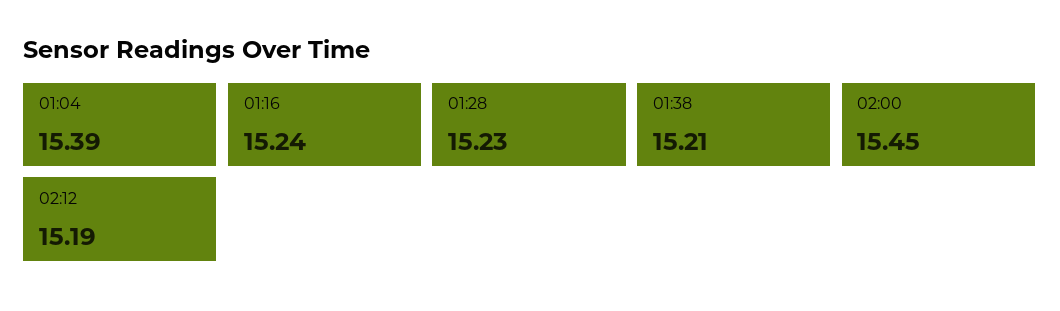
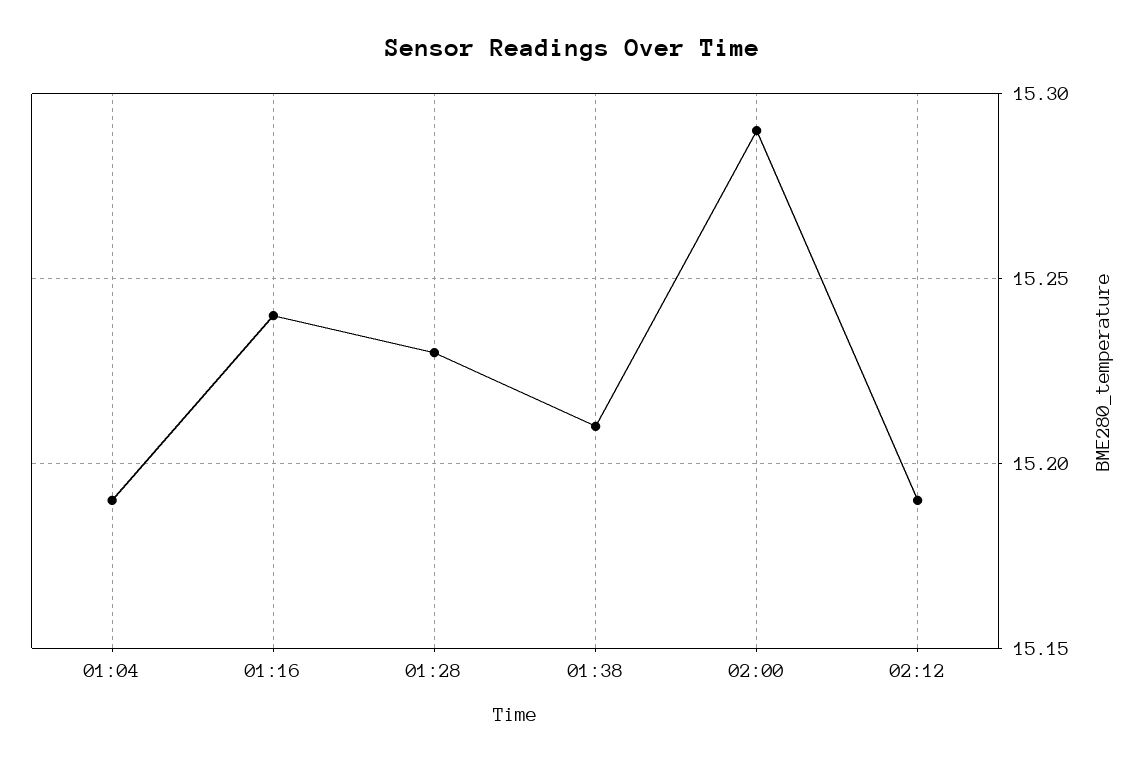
01:04: 15.39 -> 15.19
02:00: 15.45 -> 15.29

